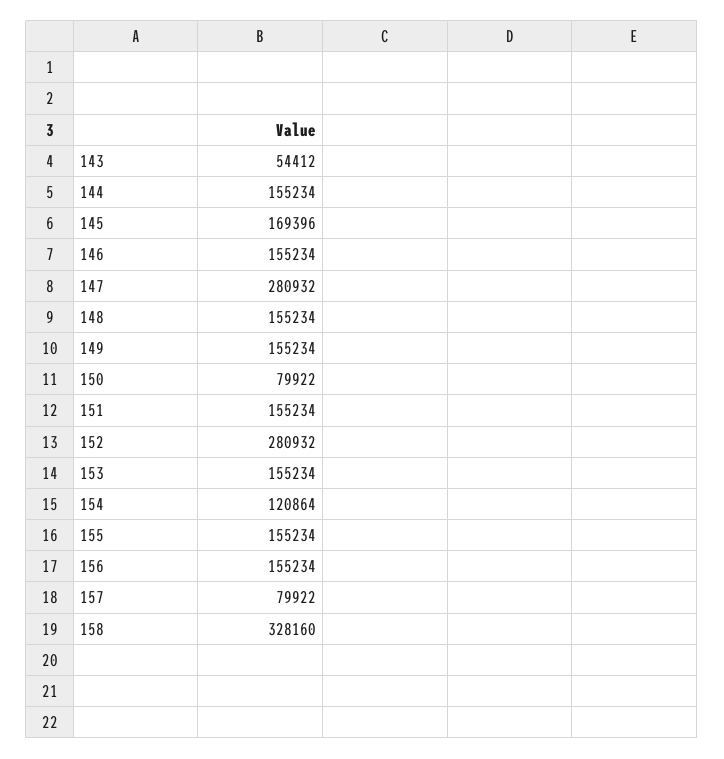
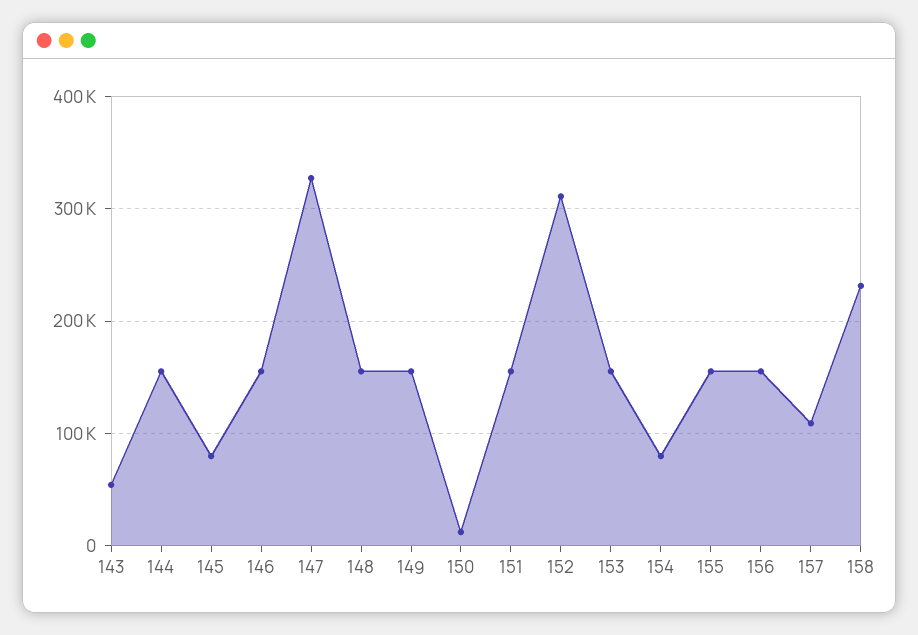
145: 169396 -> 80000
147: 280932 -> 330000
150: 79922 -> 10000
152: 280932 -> 310000
154: 120864 -> 80000
157: 79922 -> 110000
158: 328160 -> 230000

